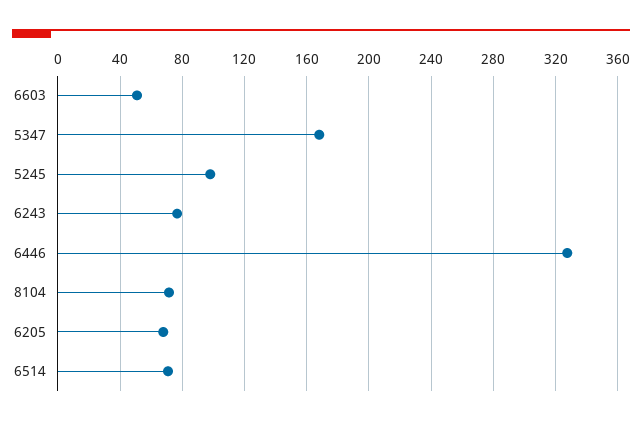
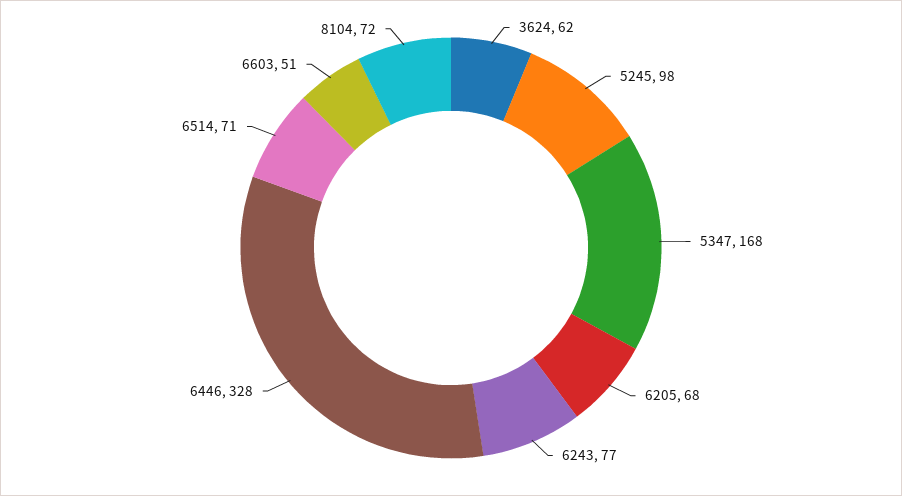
3624: none -> 62

